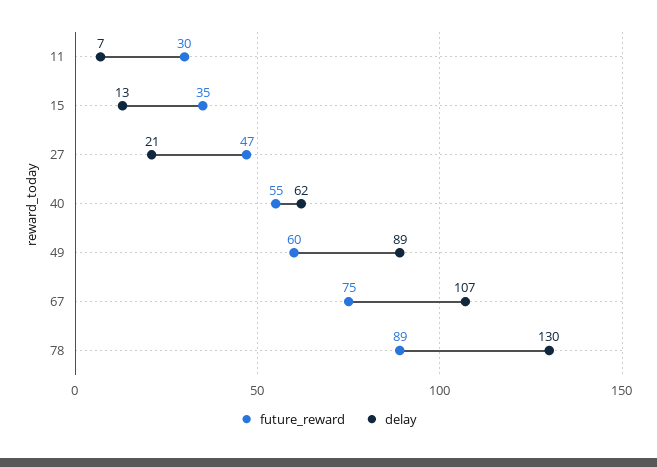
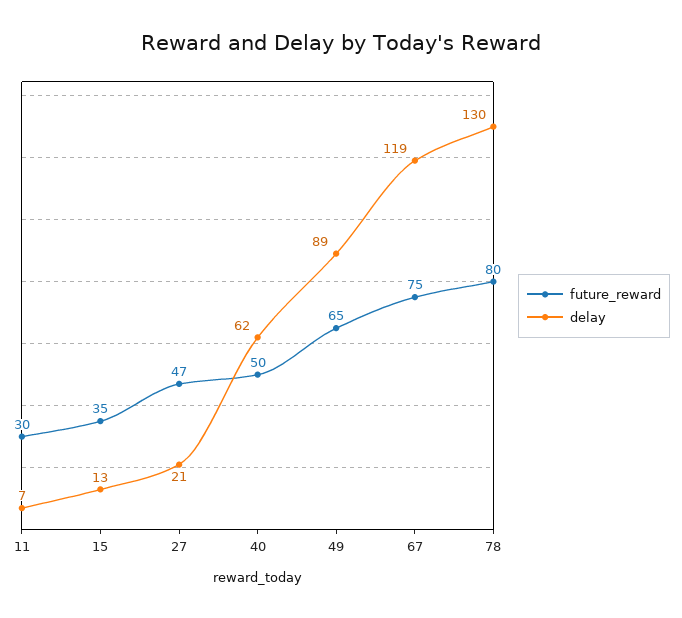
future_reward, 40: 55 -> 50
future_reward, 49: 60 -> 65
delay, 67: 107 -> 119
future_reward, 78: 89 -> 80

